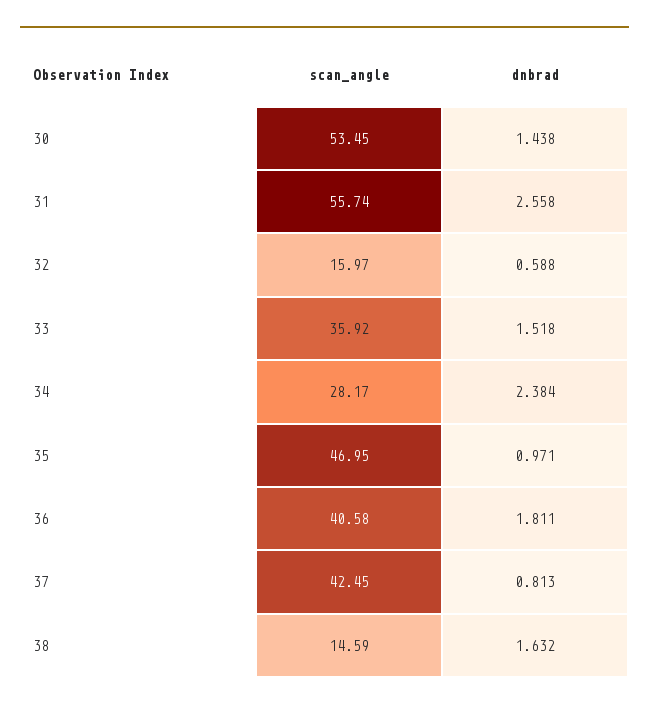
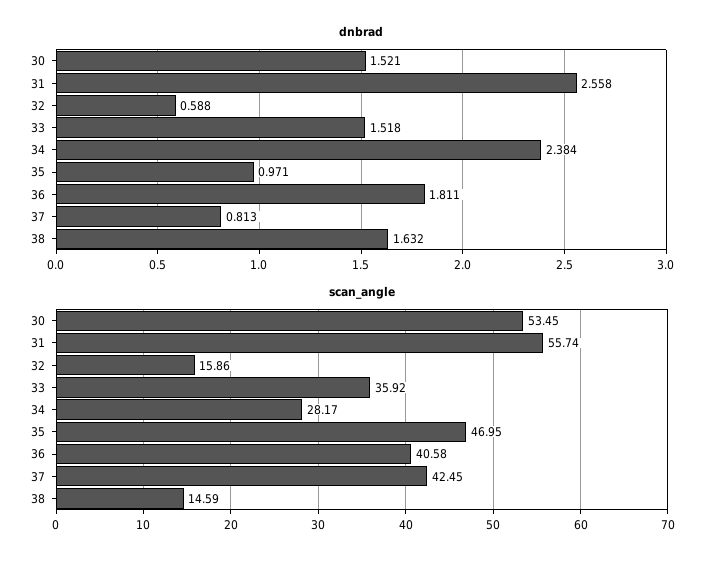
dnbrad, 30: 1.438 -> 1.521
scan_angle, 32: 15.97 -> 15.86

